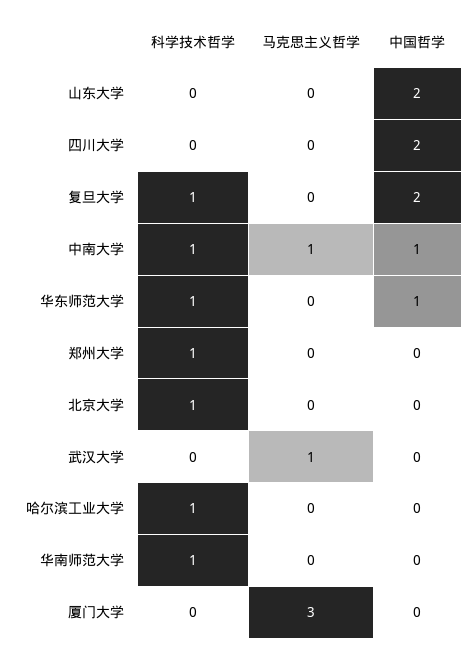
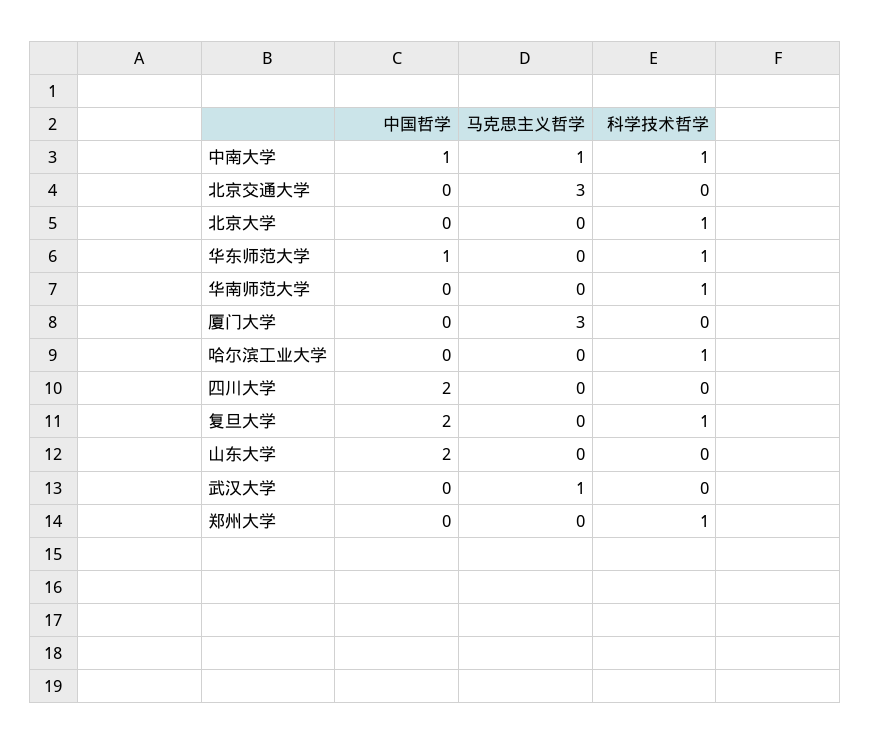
中国哲学, 北京交通大学: none -> 0
马克思主义哲学, 北京交通大学: none -> 3
科学技术哲学, 北京交通大学: none -> 0

